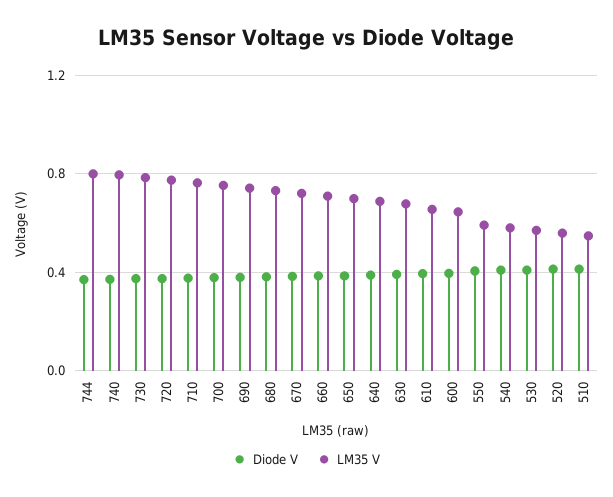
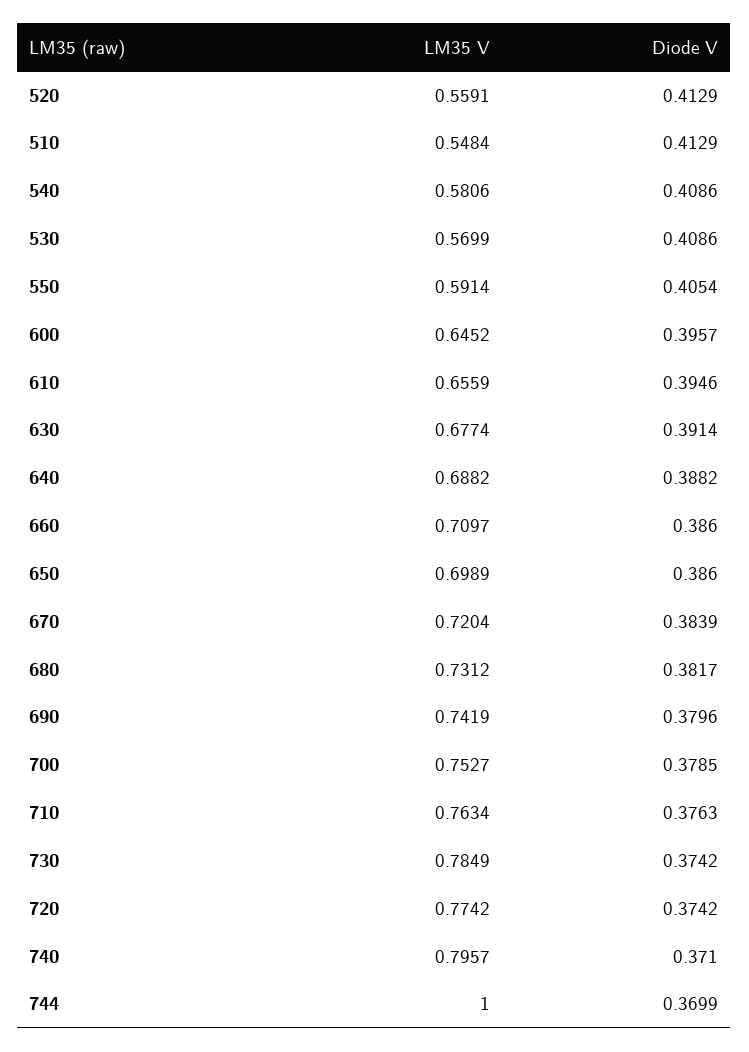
LM35 V, 744: 0.8 -> 1

